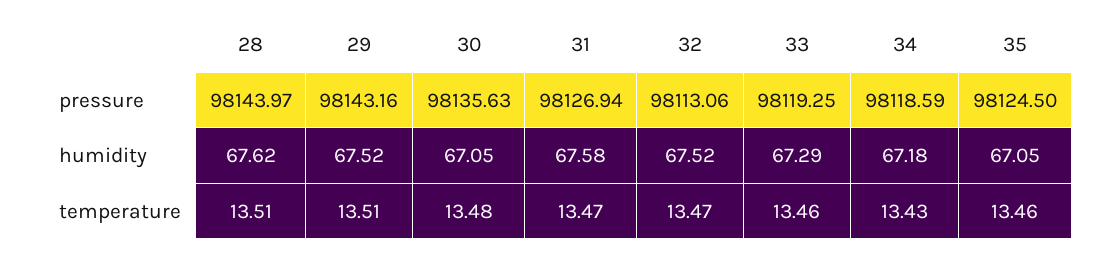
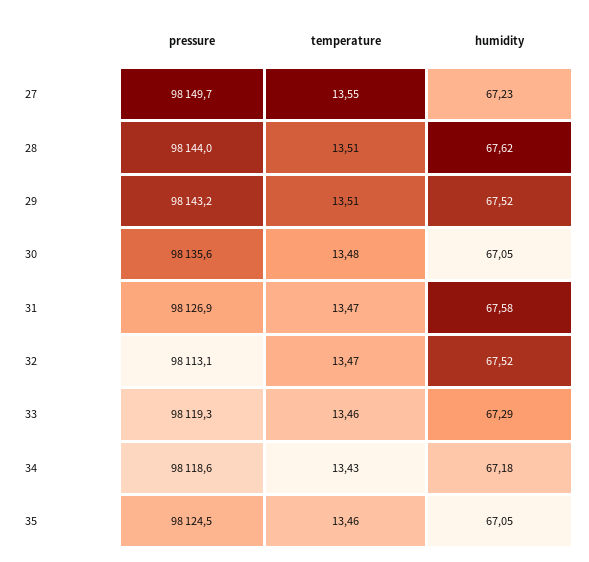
27, pressure: none -> 98149.7
27, temperature: none -> 13.55
27, humidity: none -> 67.23

